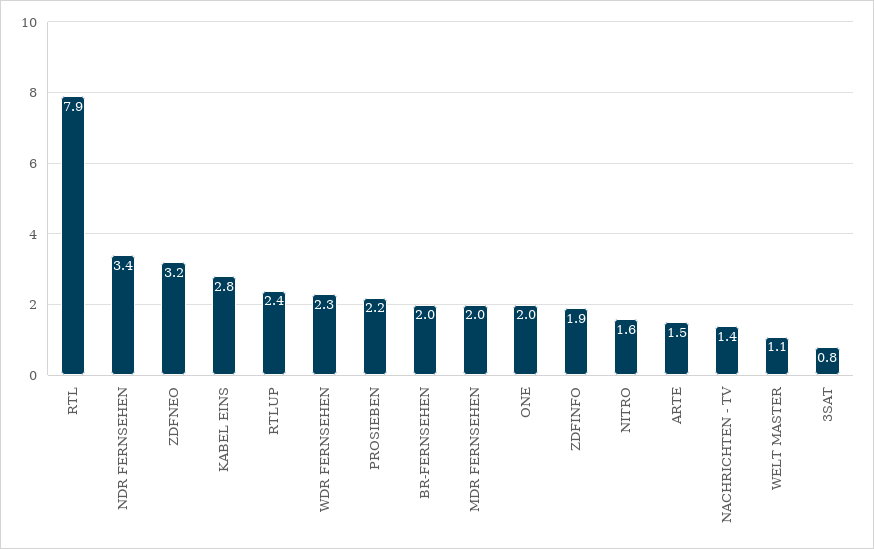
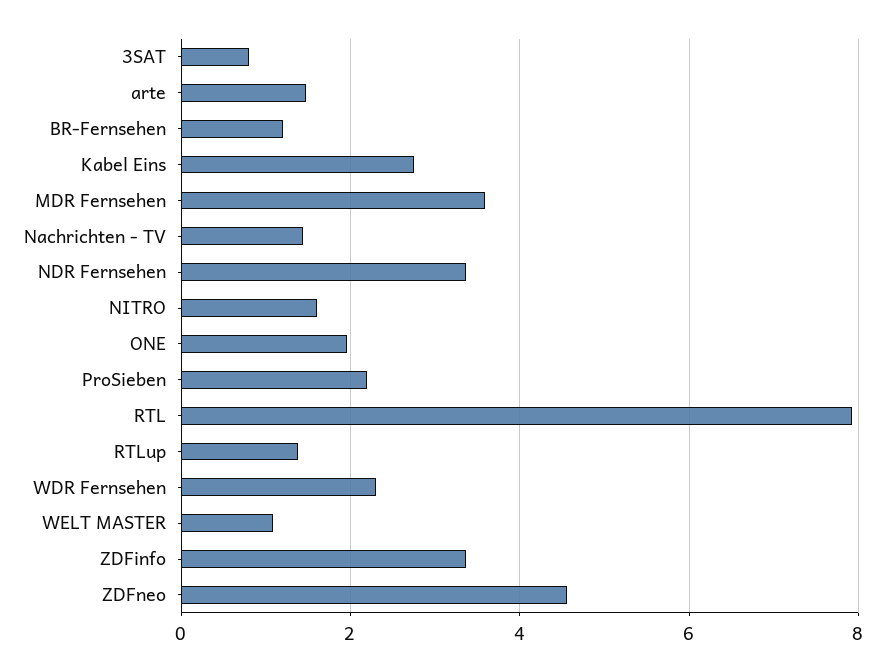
ZDFNEO: 3.2 -> 4.6
RTLUP: 2.4 -> 1.4
BR-FERNSEHEN: 2 -> 1.2
MDR FERNSEHEN: 2 -> 3.6
ZDFINFO: 1.9 -> 3.4

